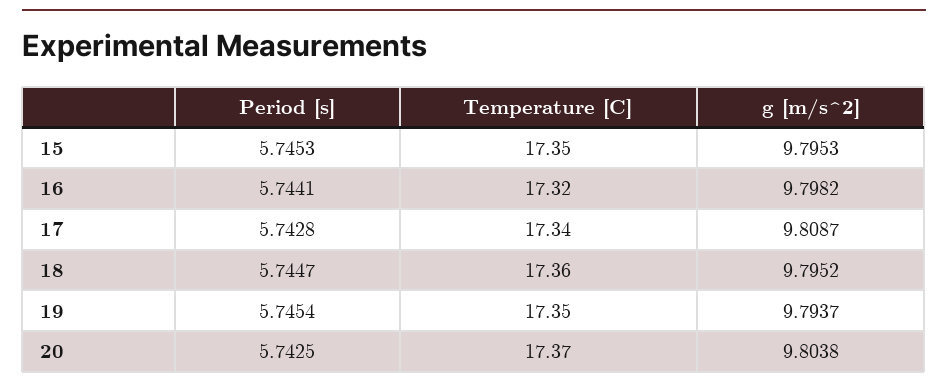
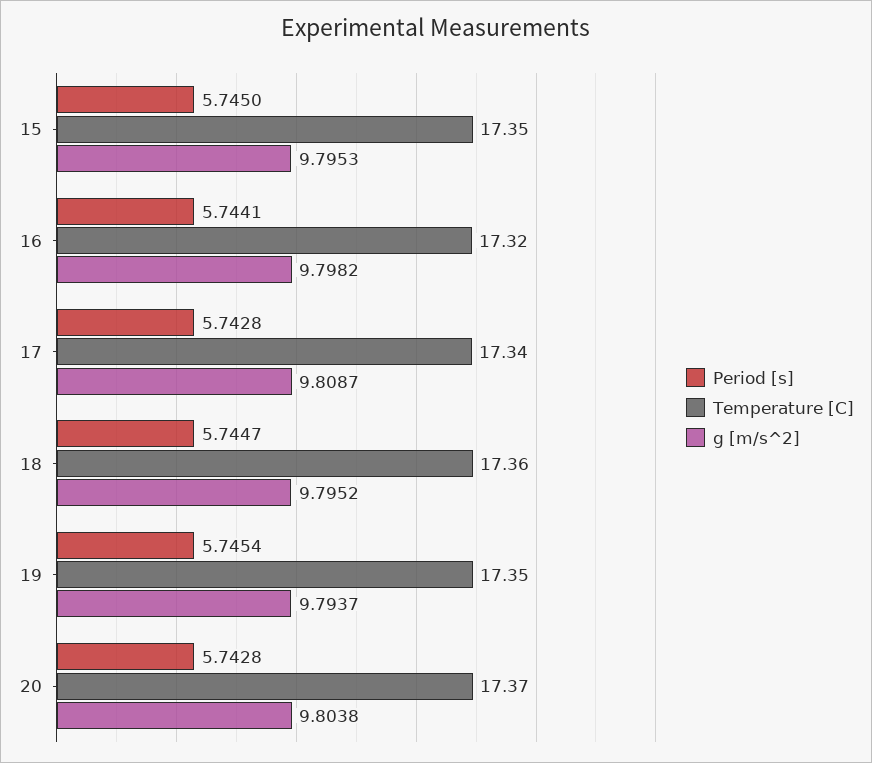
Period [s], 15: 5.7453 -> 5.745
Period [s], 20: 5.7425 -> 5.7428

